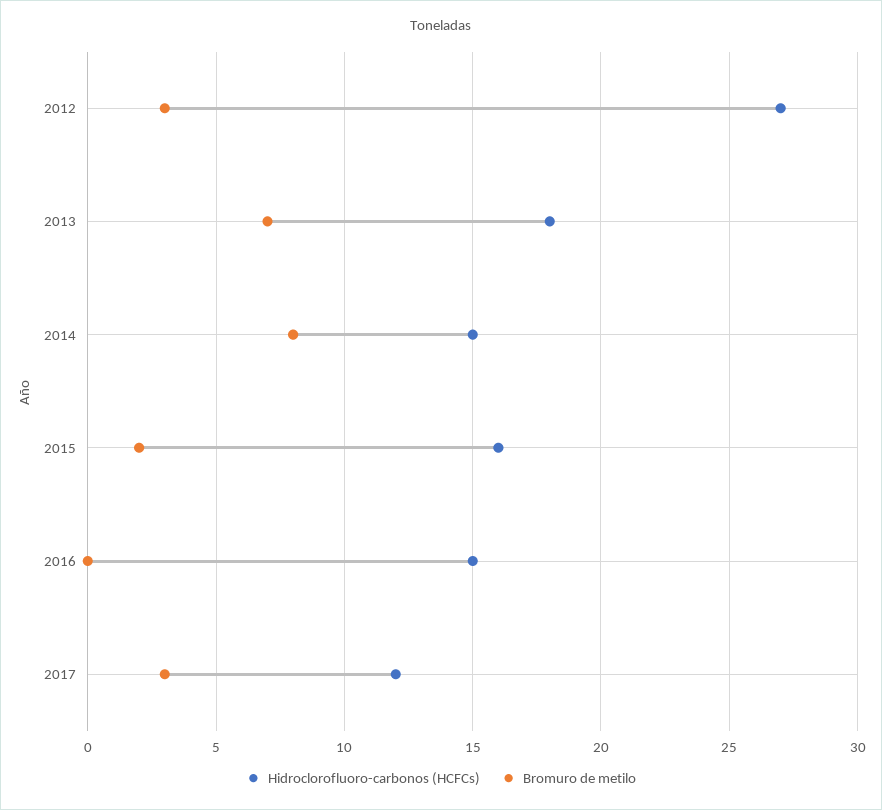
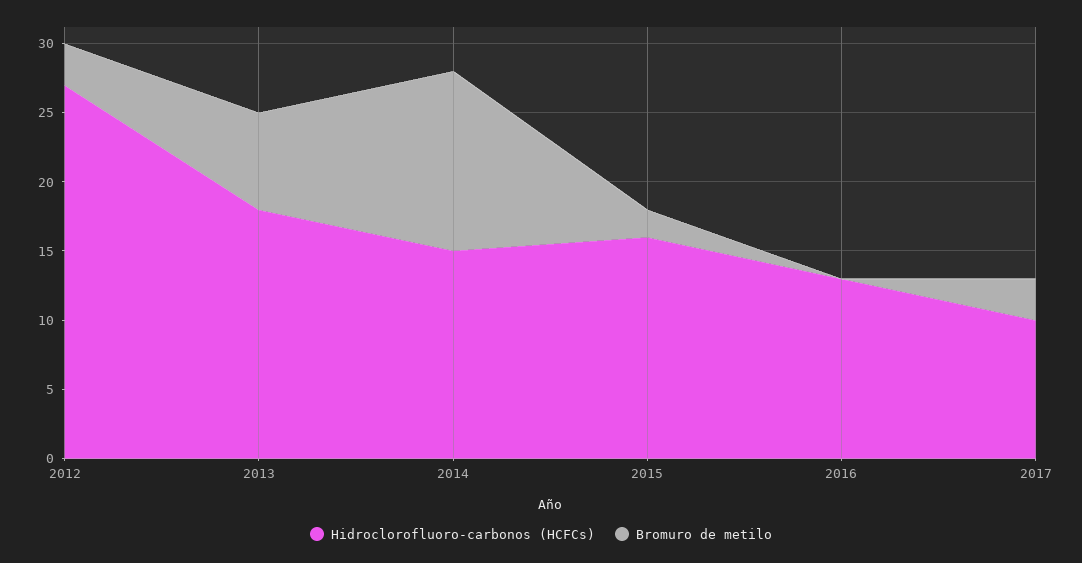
Bromuro de metilo, 2014: 8 -> 13
Hidroclorofluoro-carbonos (HCFCs), 2016: 15 -> 13
Hidroclorofluoro-carbonos (HCFCs), 2017: 12 -> 10

